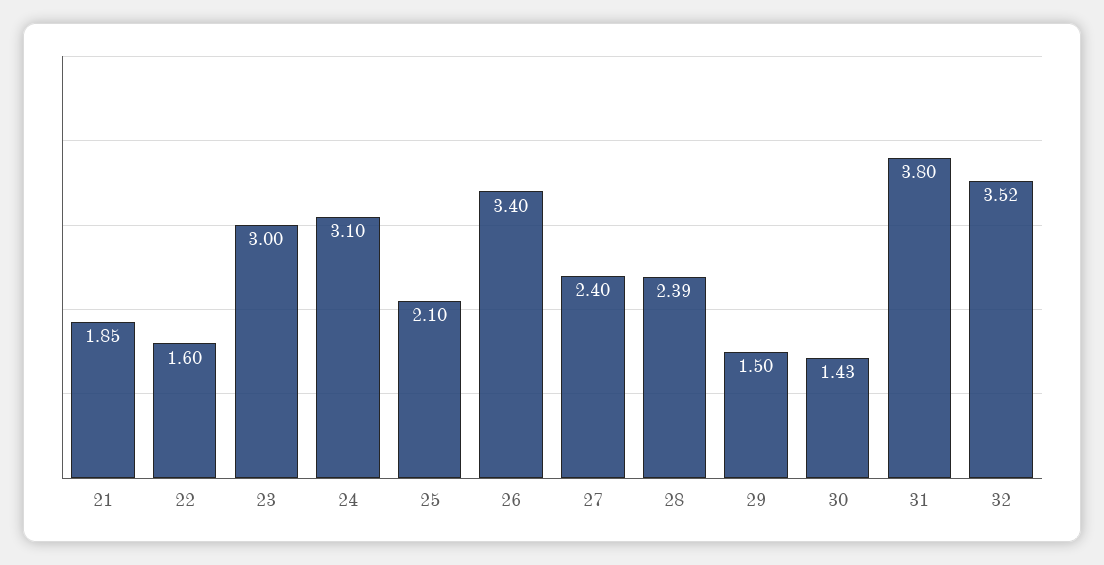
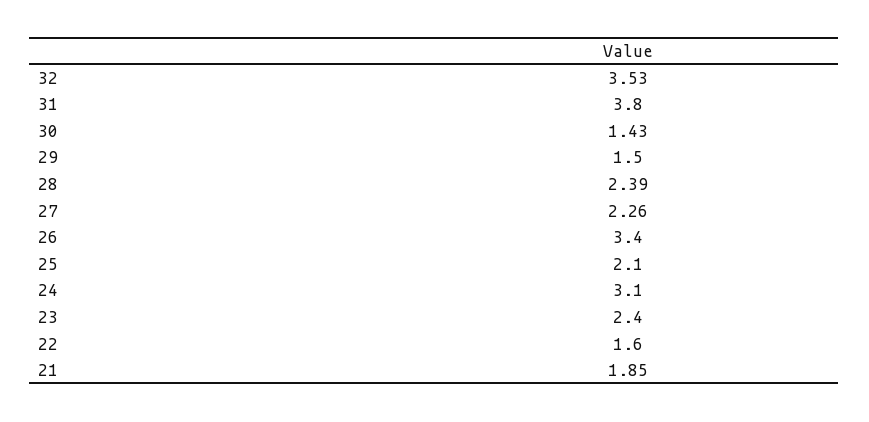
23: 3 -> 2.4
27: 2.4 -> 2.26
32: 3.52 -> 3.53

